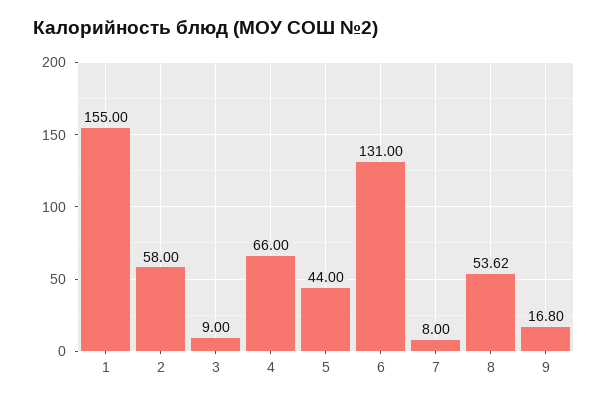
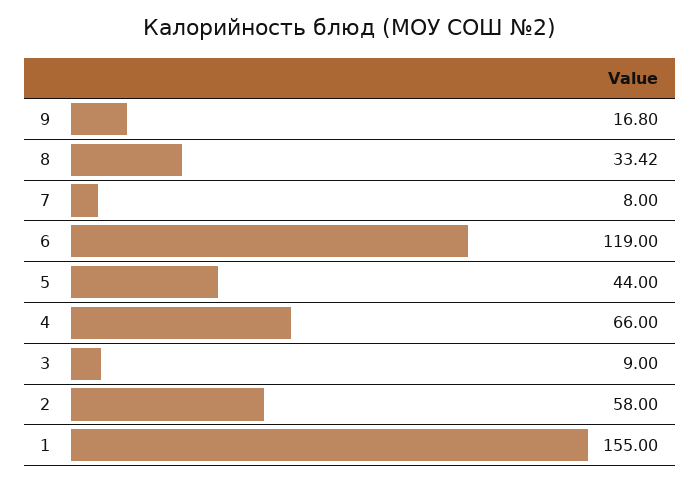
6: 131 -> 119
8: 53.62 -> 33.42

